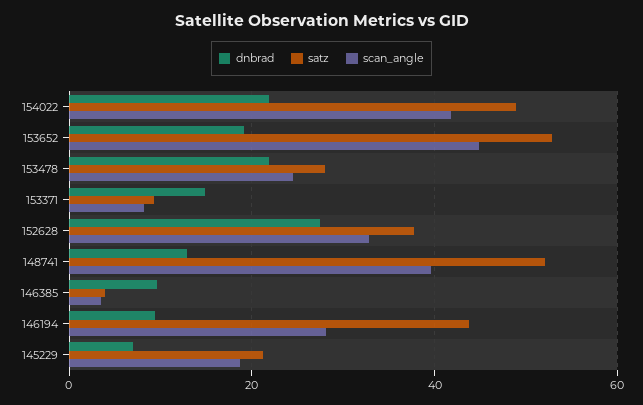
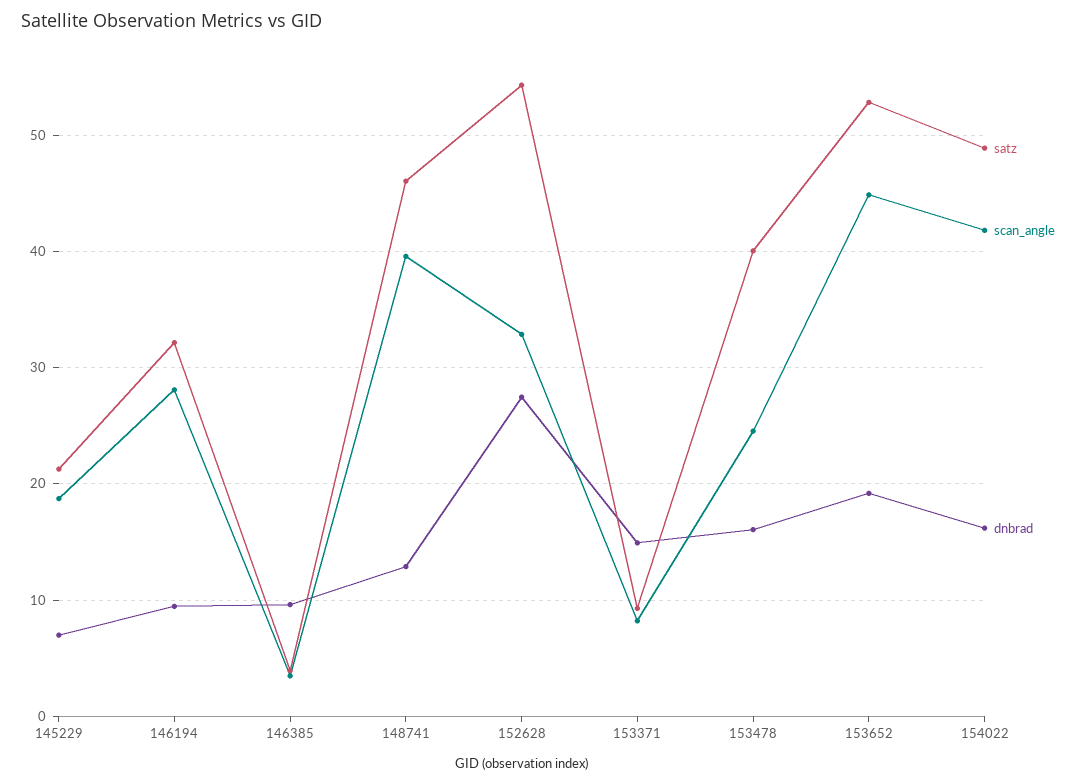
dnbrad, 154022: 22 -> 16
dnbrad, 153478: 22 -> 16
satz, 153478: 28 -> 40
satz, 152628: 38 -> 54
satz, 148741: 52 -> 46
satz, 146194: 44 -> 32

